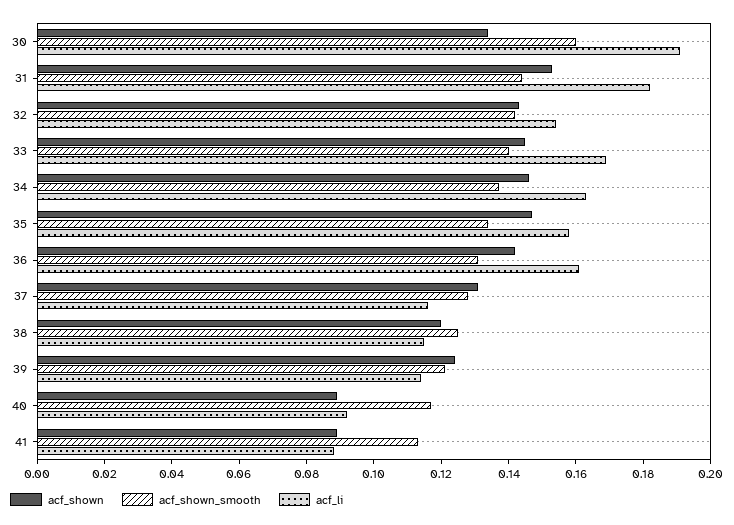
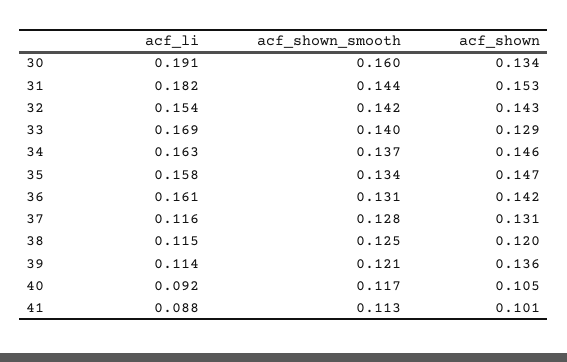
acf_shown, 33: 0.145 -> 0.129
acf_shown, 39: 0.125 -> 0.136
acf_shown, 40: 0.09 -> 0.105
acf_shown, 41: 0.09 -> 0.101

